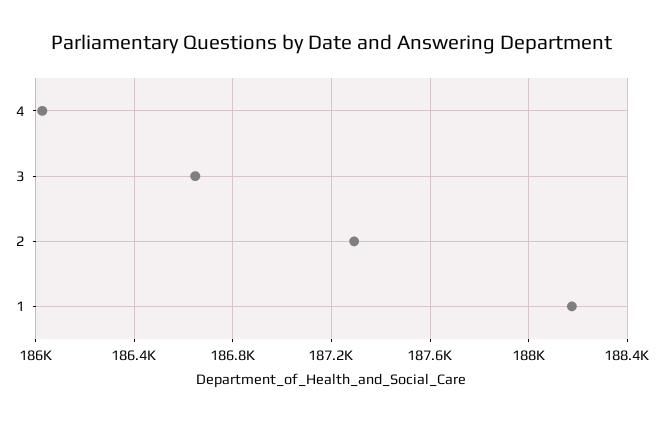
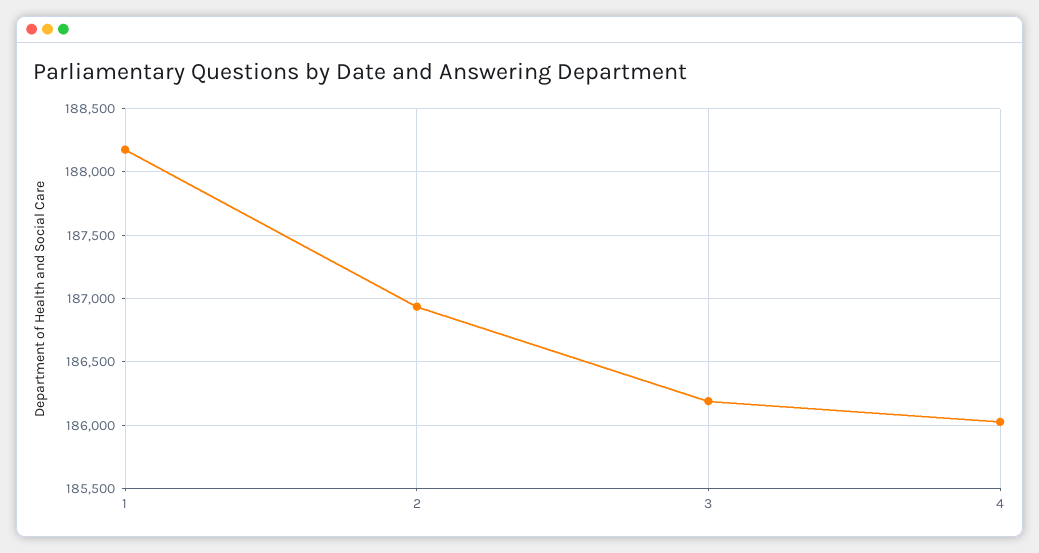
3: 186650 -> 186200
2: 187300 -> 186950

